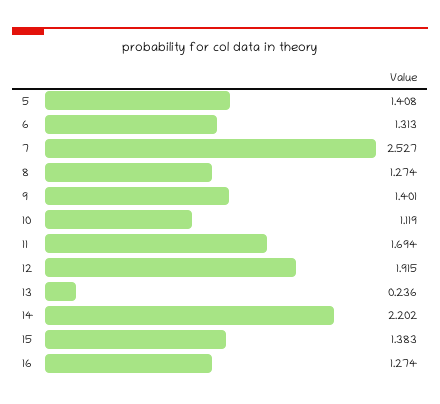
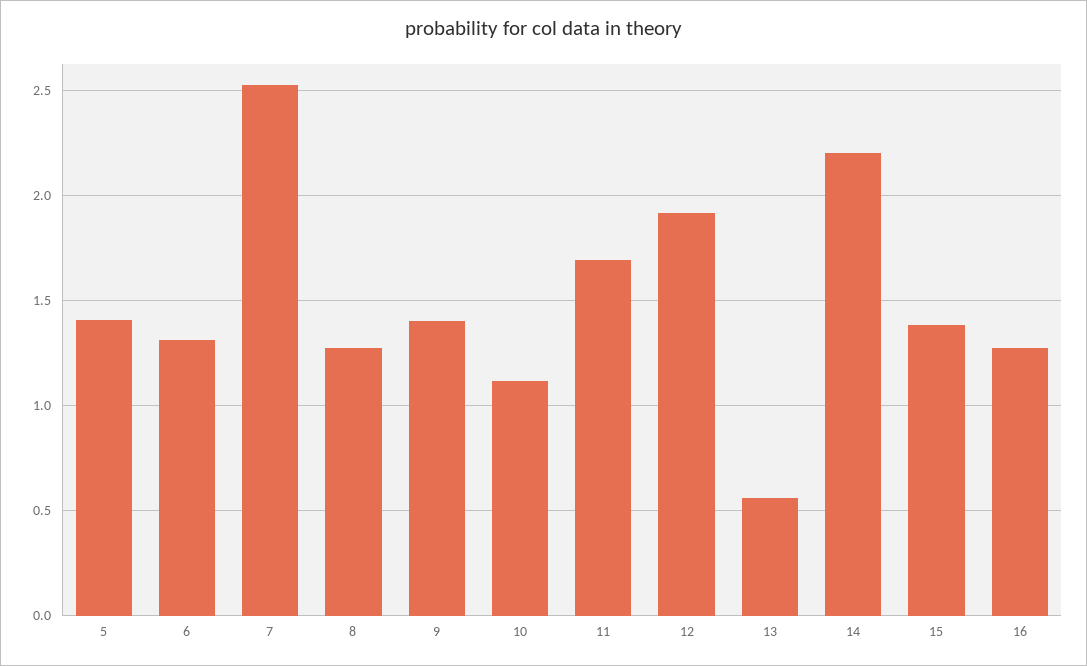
13: 0.236 -> 0.55

